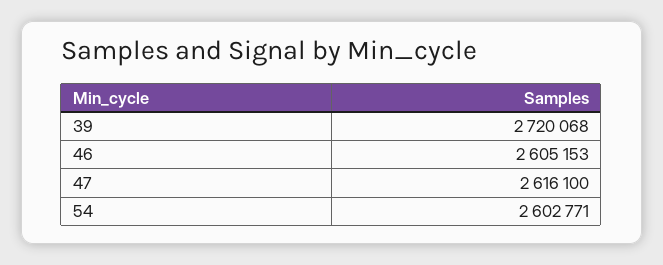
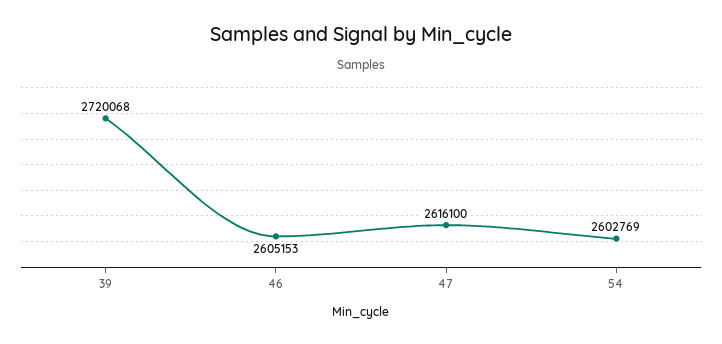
54: 2602771 -> 2602769

